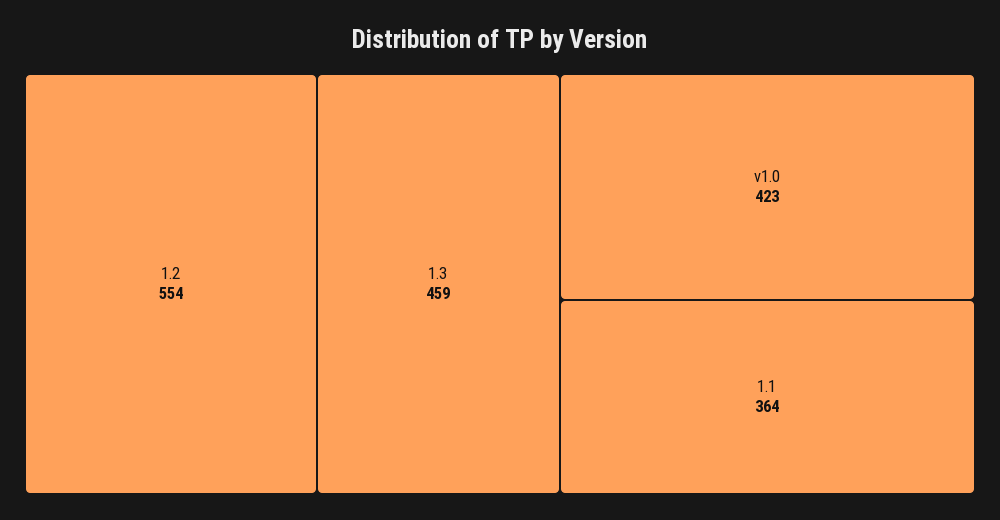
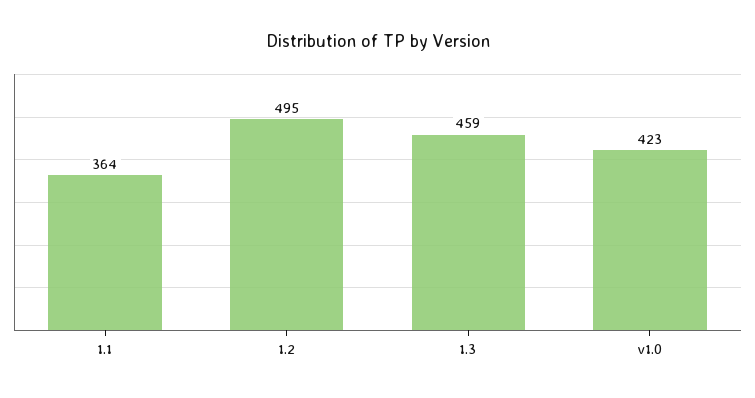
1.2: 554 -> 495

